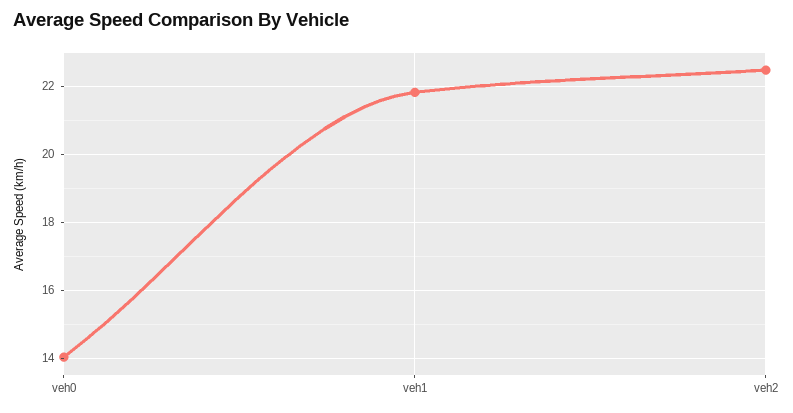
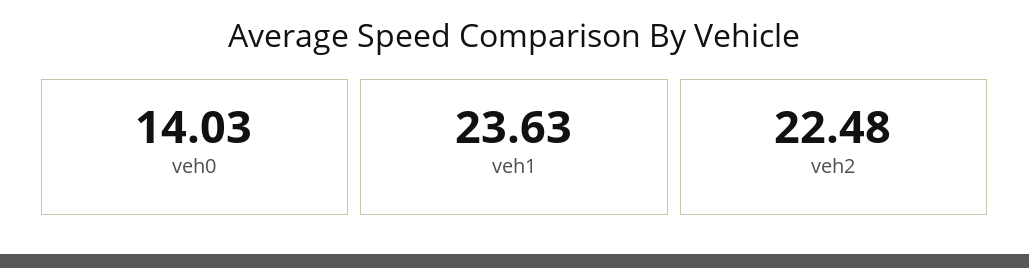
veh1: 21.8 -> 23.63

